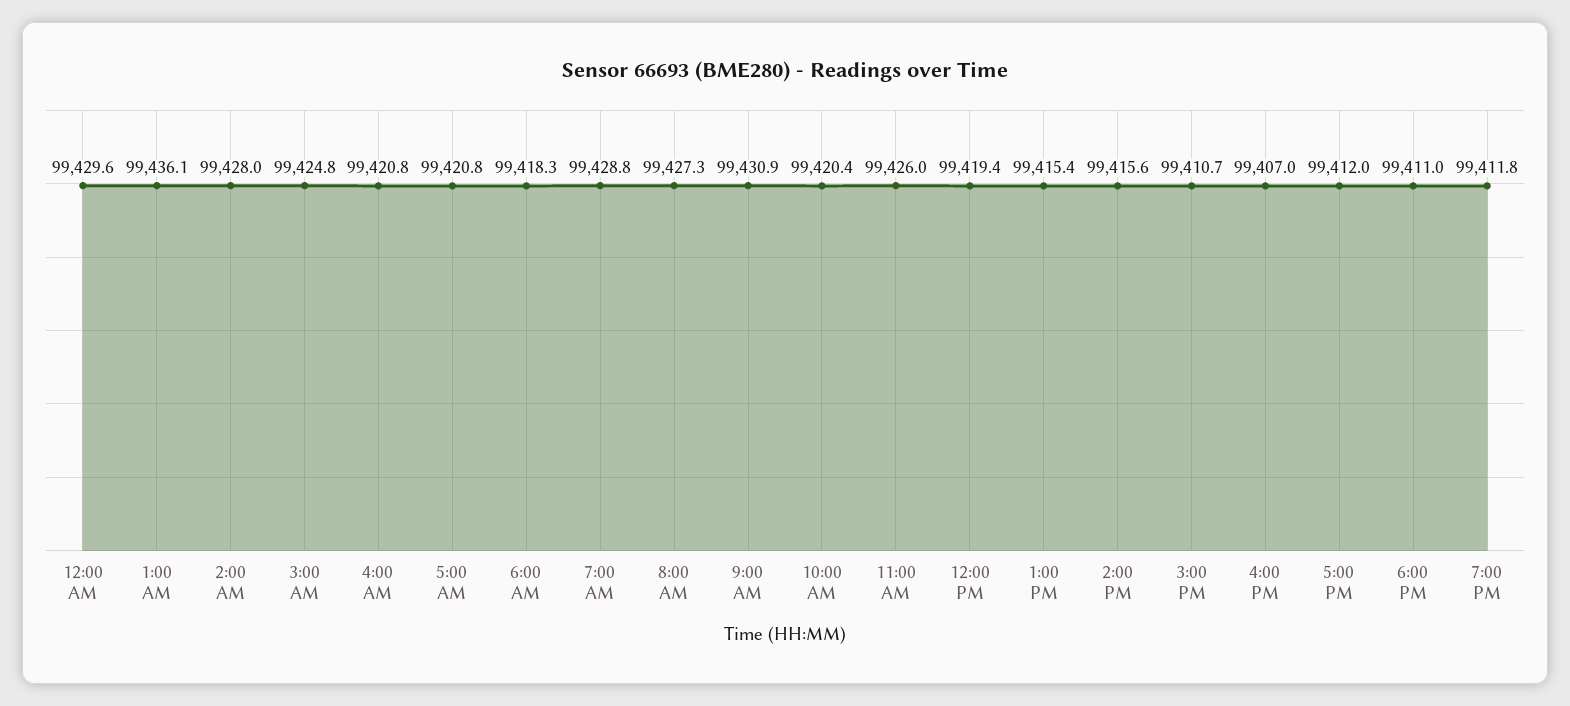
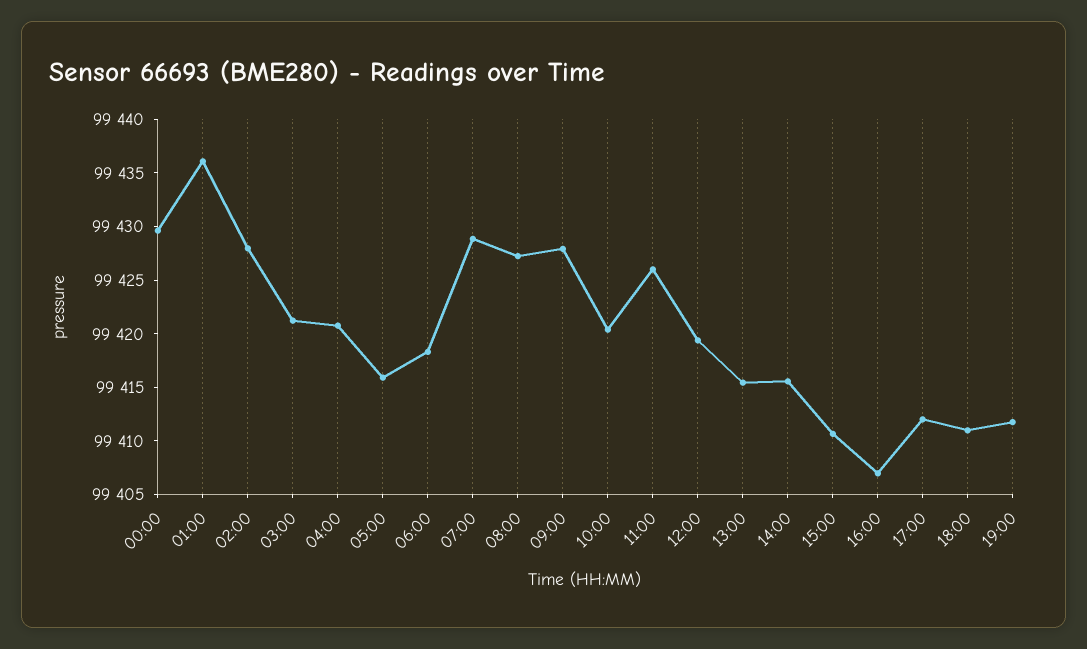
3:00 AM: 99424.8 -> 99421
5:00 AM: 99420.8 -> 99416
9:00 AM: 99430.9 -> 99428

